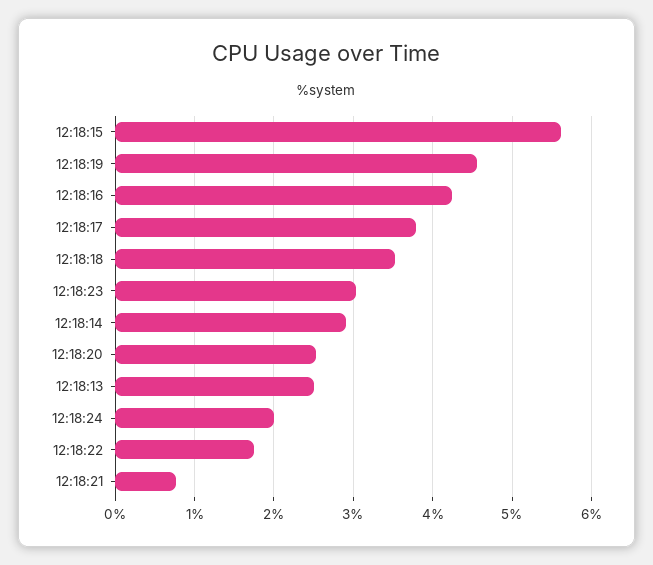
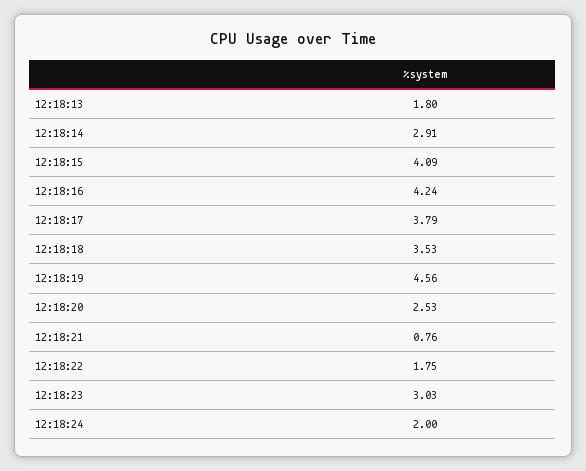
12:18:15: 5.6 -> 4.09
12:18:13: 2.5 -> 1.8

